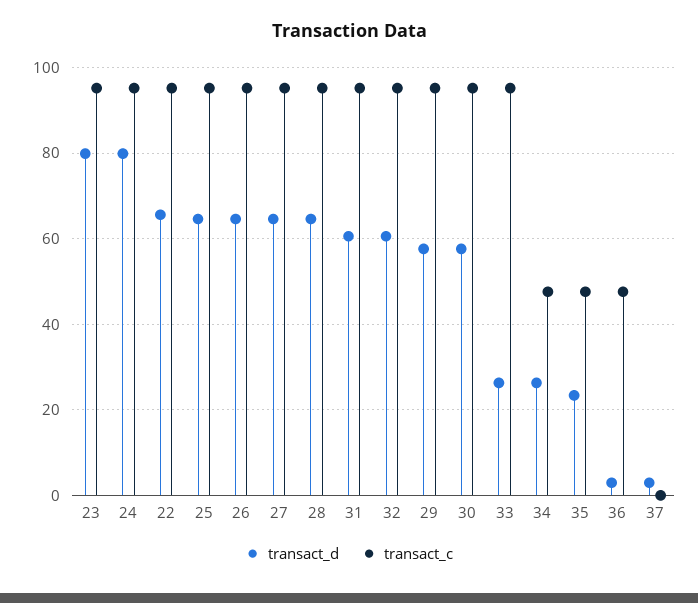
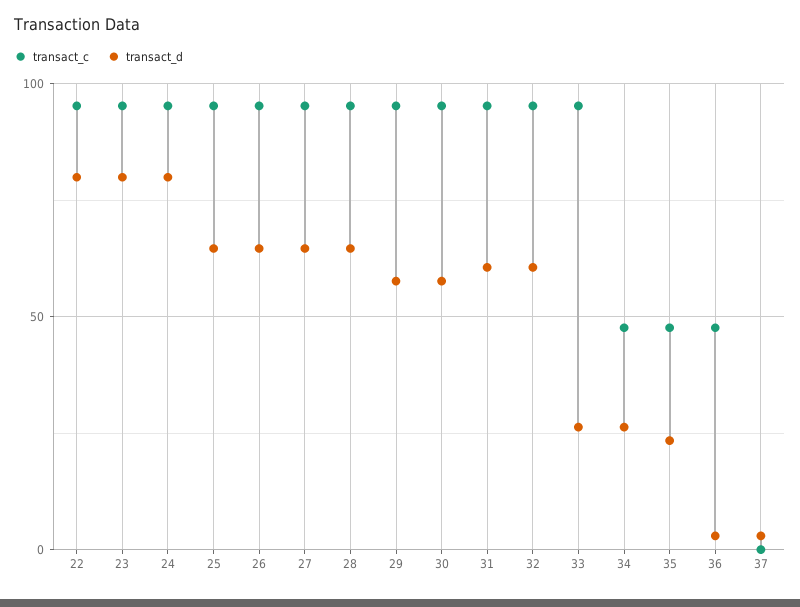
transact_d, 22: 66 -> 80

